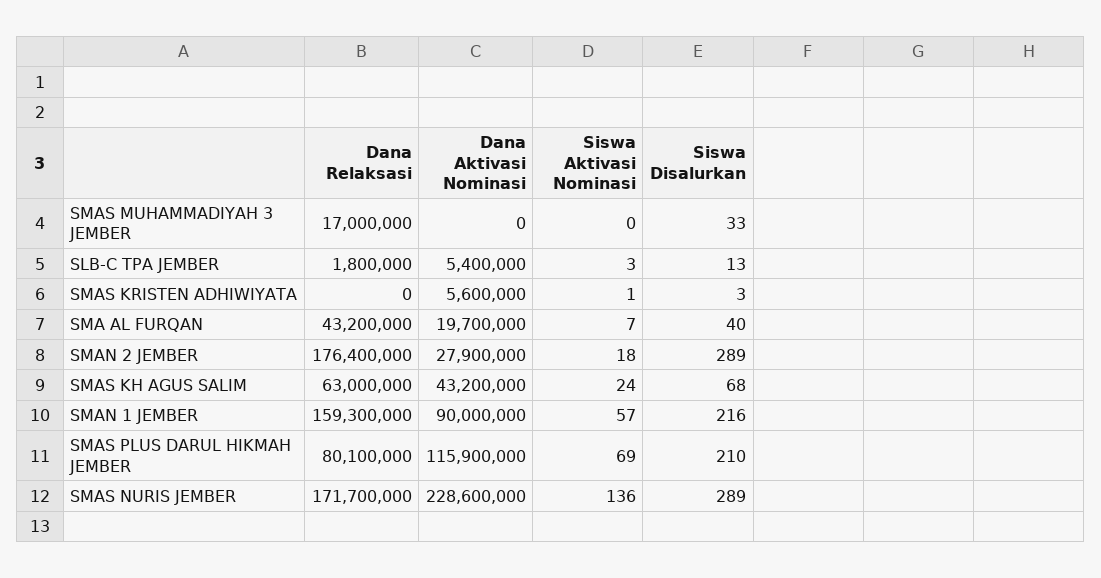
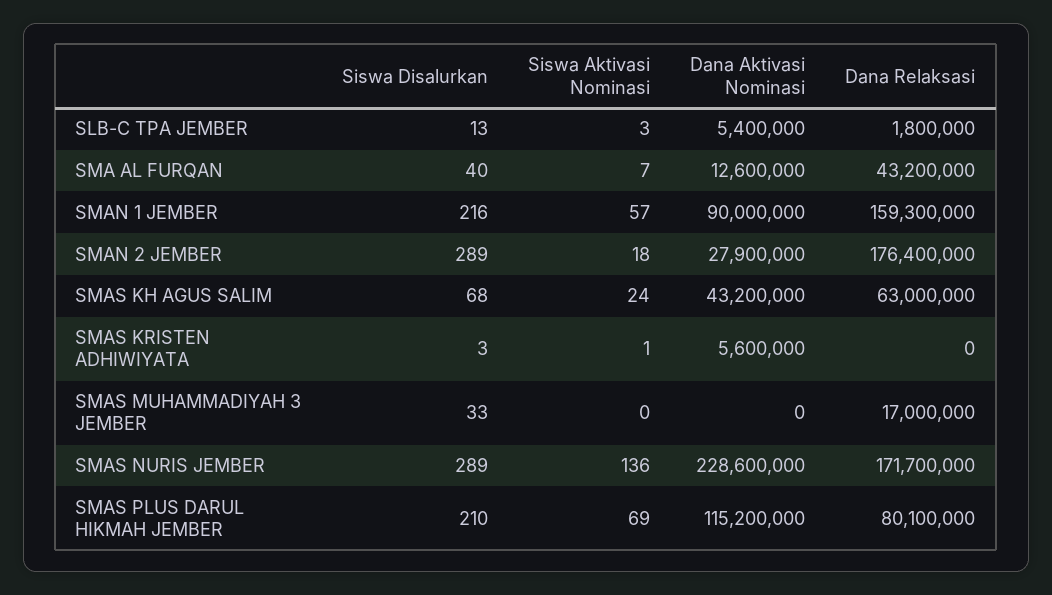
Dana Aktivasi Nominasi, SMA AL FURQAN: 19700000 -> 12600000
Dana Aktivasi Nominasi, SMAS PLUS DARUL HIKMAH JEMBER: 115900000 -> 115200000

